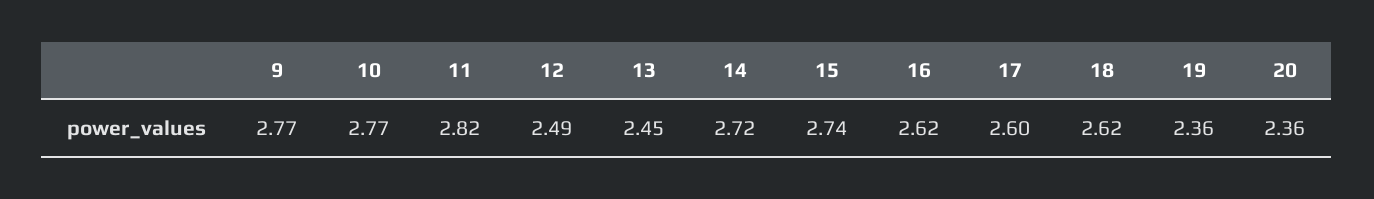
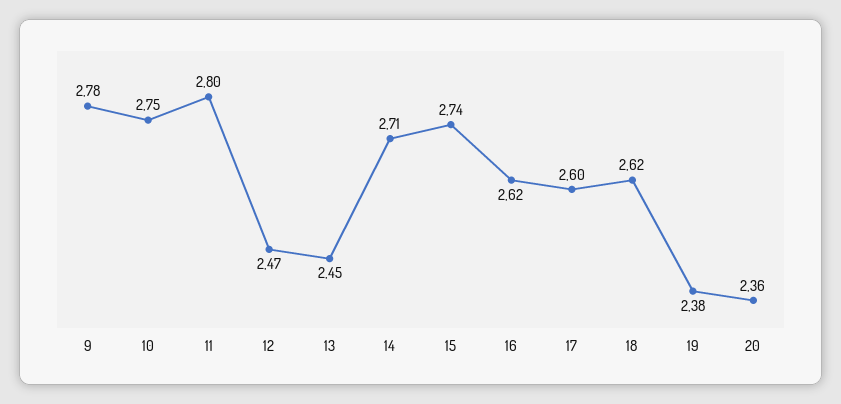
9: 2.77 -> 2.78
10: 2.77 -> 2.75
11: 2.82 -> 2.8
12: 2.49 -> 2.47
14: 2.72 -> 2.71
19: 2.36 -> 2.38

